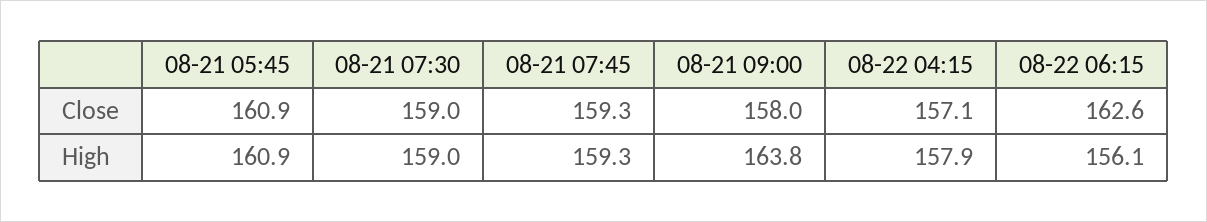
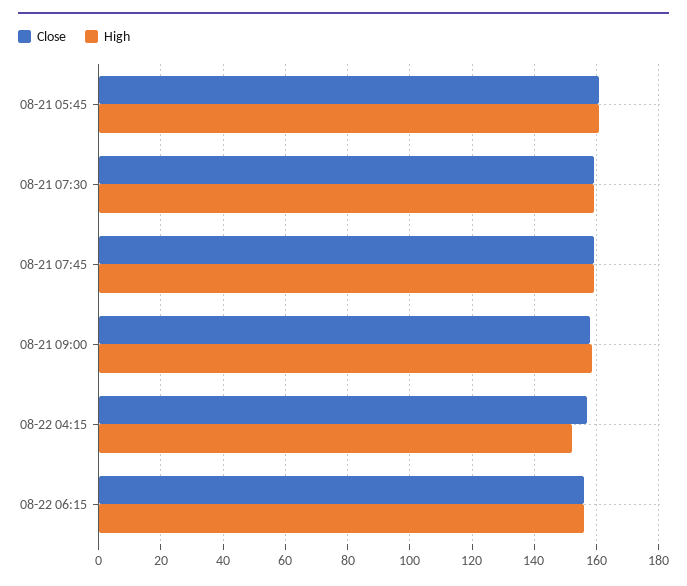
Close, 08-22 06:15: 162.6 -> 156
High, 08-21 09:00: 163.8 -> 158
High, 08-22 04:15: 157.9 -> 152

